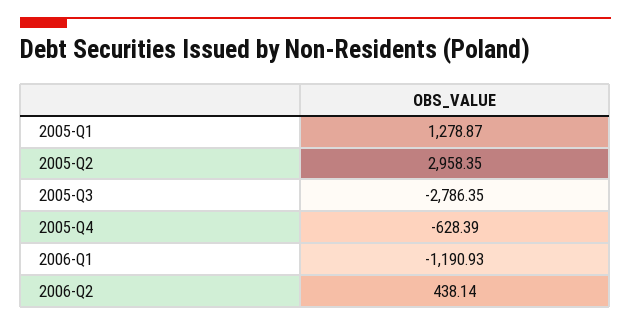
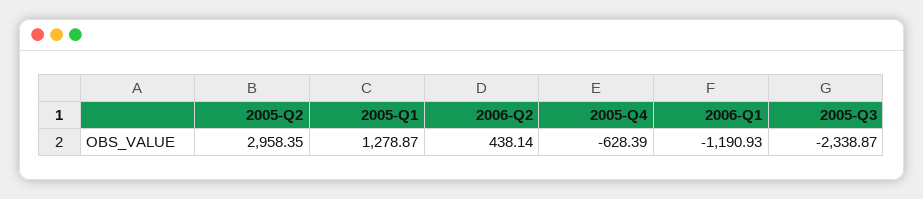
2005-Q3: -2786.35 -> -2338.87

